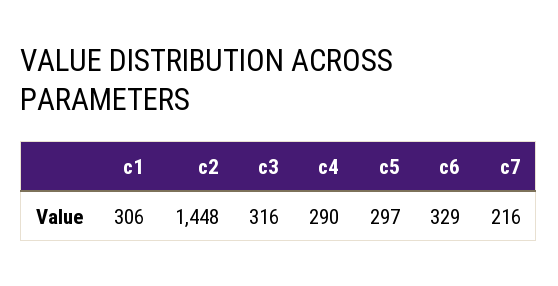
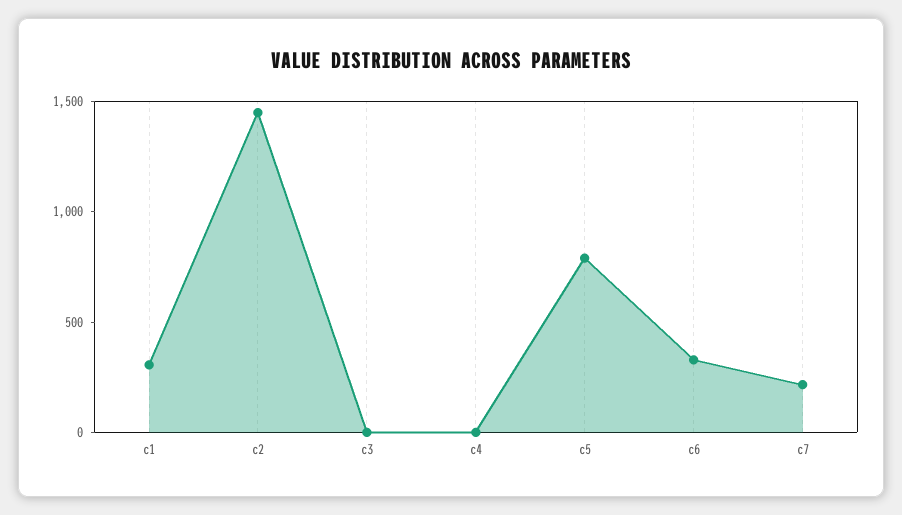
c3: 316 -> 0
c4: 290 -> 0
c5: 297 -> 800

